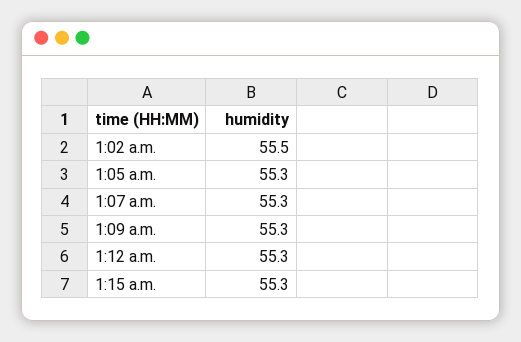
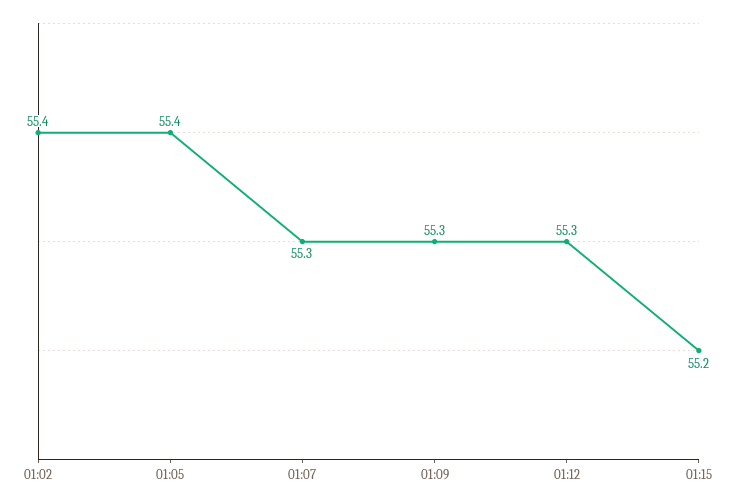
1:02 a.m.: 55.5 -> 55.4
1:05 a.m.: 55.3 -> 55.4
1:15 a.m.: 55.3 -> 55.2

